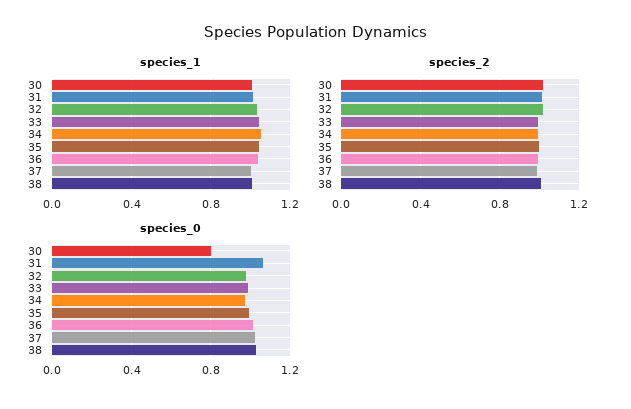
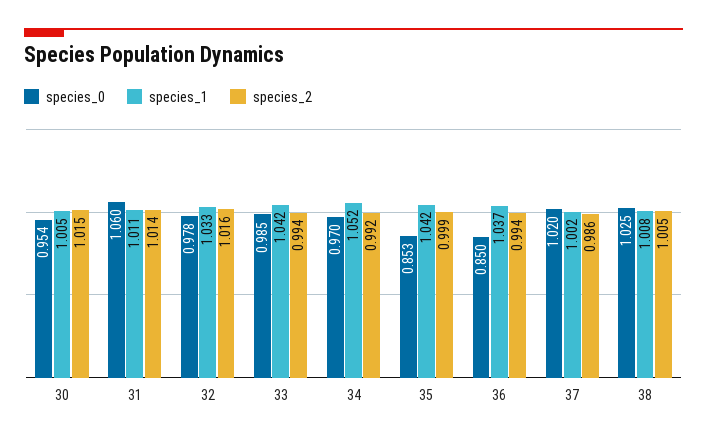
species_0, 30: 0.8 -> 0.954
species_0, 35: 1 -> 0.853
species_0, 36: 1 -> 0.85

